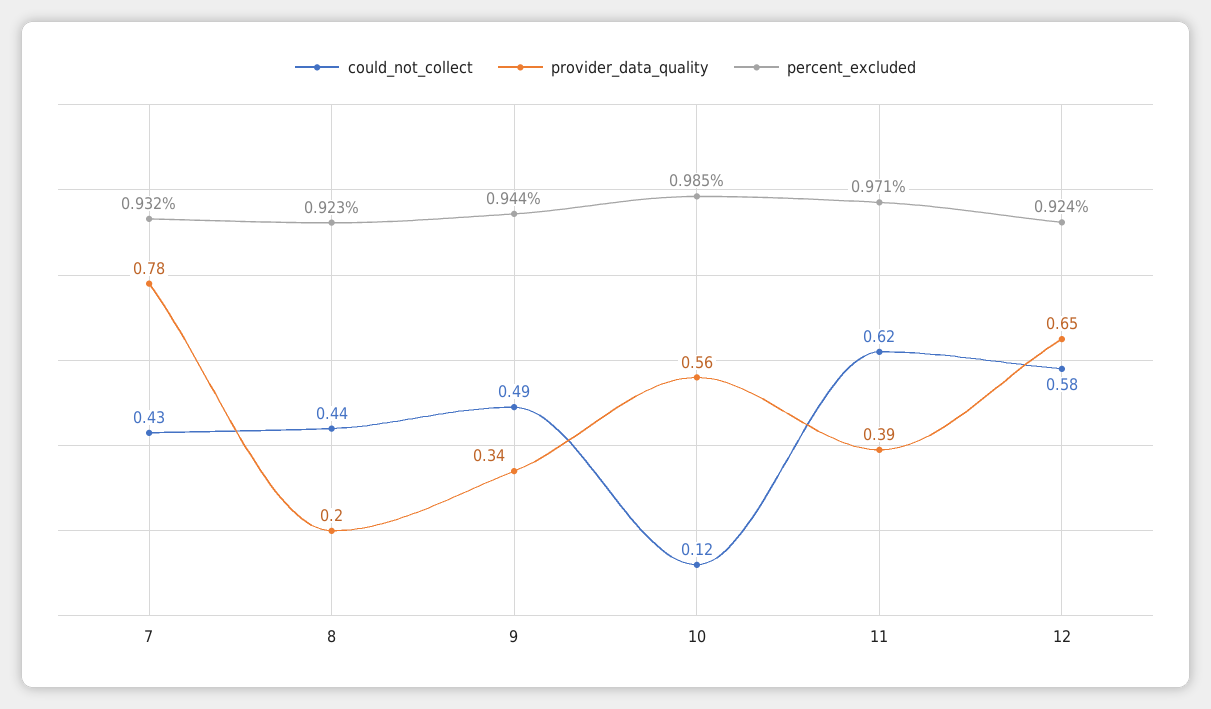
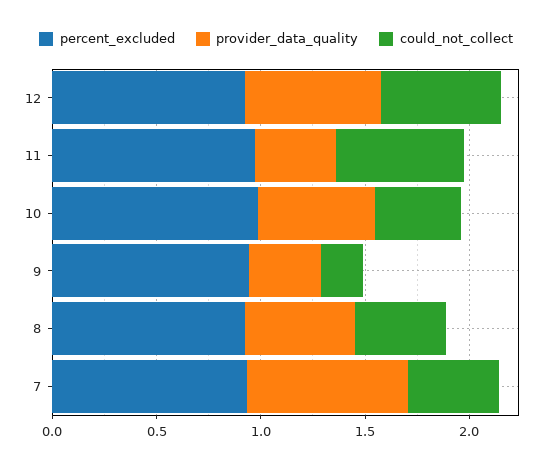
provider_data_quality, 8: 0.2 -> 0.5
could_not_collect, 9: 0.49 -> 0.2
could_not_collect, 10: 0.12 -> 0.4

